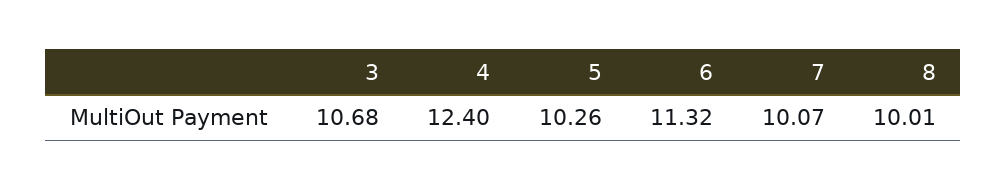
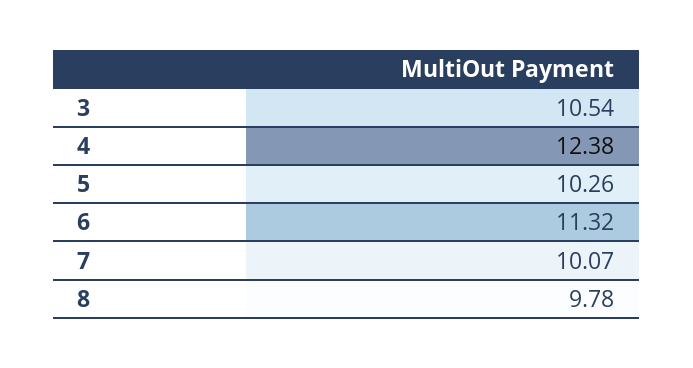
3: 10.68 -> 10.54
4: 12.4 -> 12.38
8: 10.01 -> 9.78

